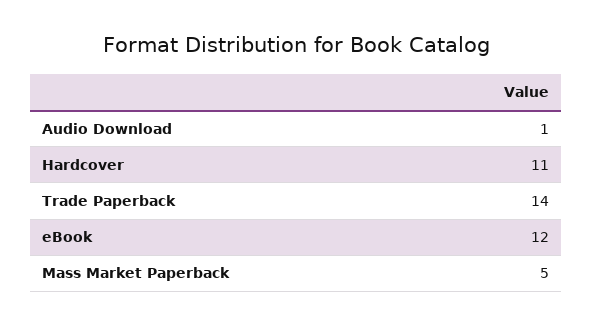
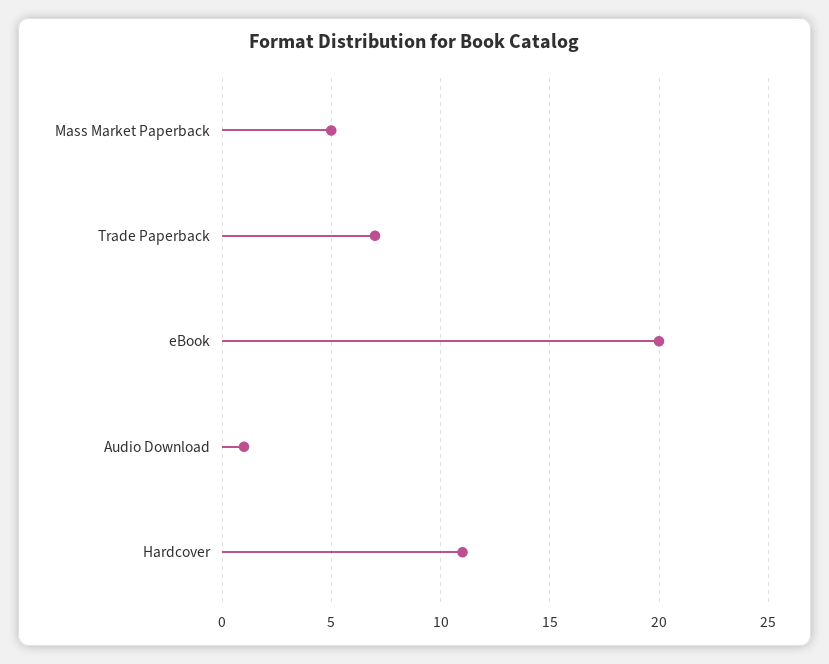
Trade Paperback: 14 -> 7
eBook: 12 -> 20

